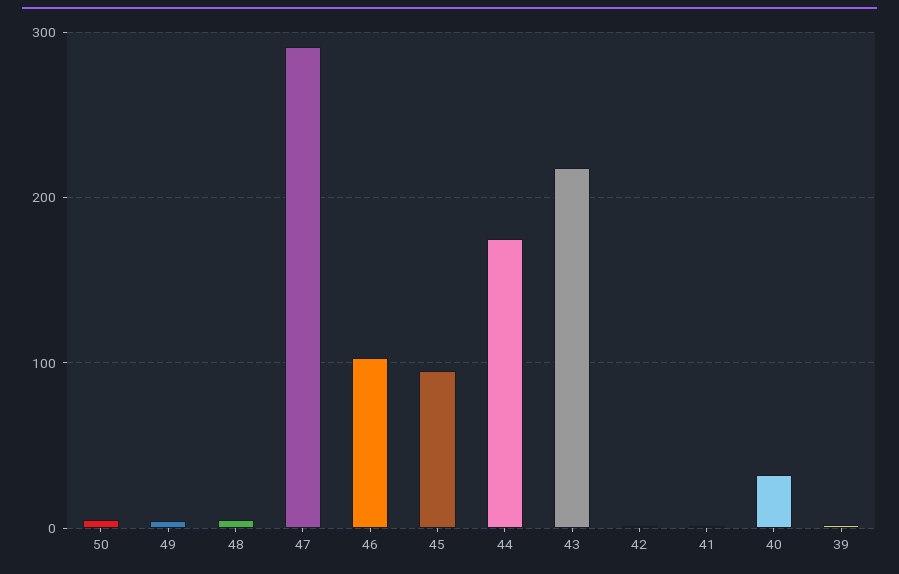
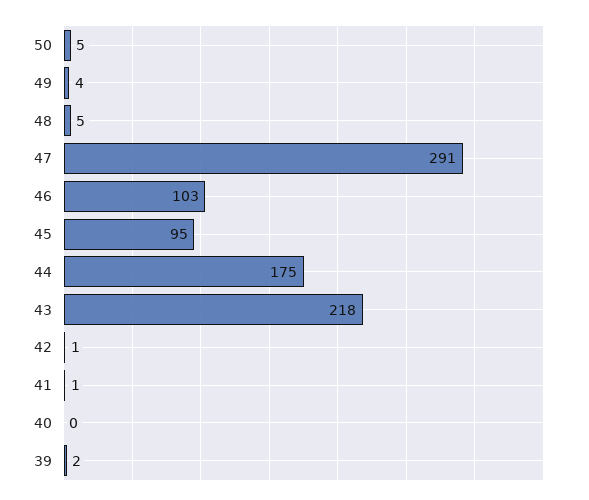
40: 30 -> 0

